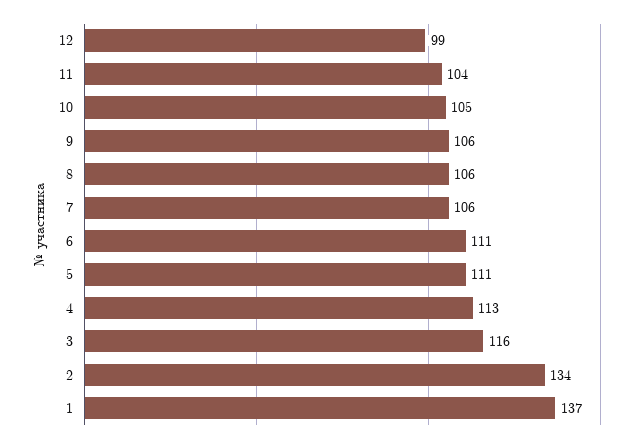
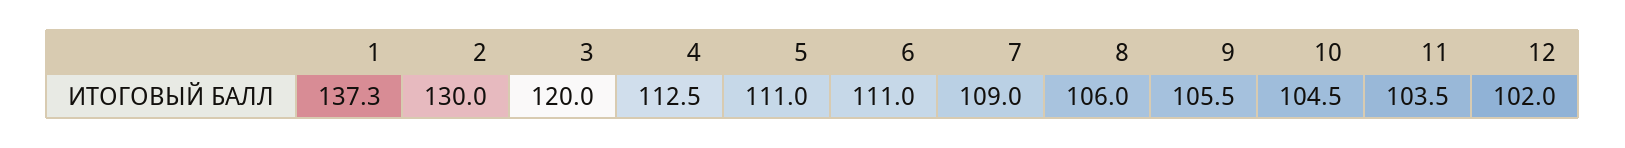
12: 99 -> 102
7: 106 -> 109
3: 116 -> 120
2: 134 -> 130

